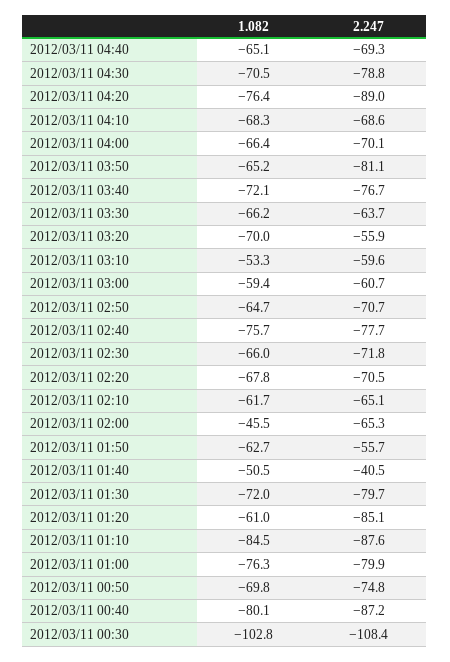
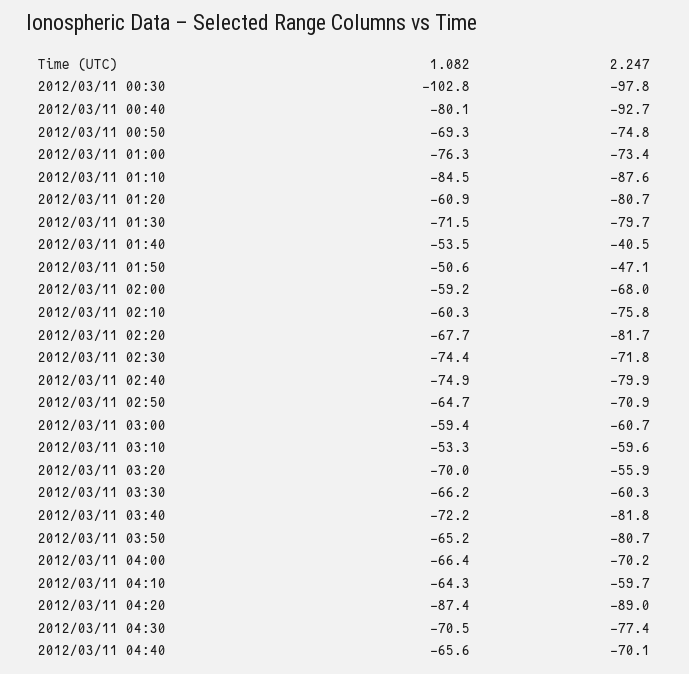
1.082, 2012/03/11 04:40: -65.1 -> -65.6
2.247, 2012/03/11 04:40: -69.3 -> -70.1
2.247, 2012/03/11 04:30: -78.8 -> -77.4
1.082, 2012/03/11 04:20: -76.4 -> -87.4
1.082, 2012/03/11 04:10: -68.3 -> -64.3
2.247, 2012/03/11 04:10: -68.6 -> -59.7
2.247, 2012/03/11 04:00: -70.1 -> -70.2
2.247, 2012/03/11 03:50: -81.1 -> -80.7
1.082, 2012/03/11 03:40: -72.1 -> -72.2
2.247, 2012/03/11 03:40: -76.7 -> -81.8
2.247, 2012/03/11 03:30: -63.7 -> -60.3
2.247, 2012/03/11 02:50: -70.7 -> -70.9
1.082, 2012/03/11 02:40: -75.7 -> -74.9
2.247, 2012/03/11 02:40: -77.7 -> -79.9
1.082, 2012/03/11 02:30: -66 -> -74.4
1.082, 2012/03/11 02:20: -67.8 -> -67.7
2.247, 2012/03/11 02:20: -70.5 -> -81.7
1.082, 2012/03/11 02:10: -61.7 -> -60.3
2.247, 2012/03/11 02:10: -65.1 -> -75.8
1.082, 2012/03/11 02:00: -45.5 -> -59.2
2.247, 2012/03/11 02:00: -65.3 -> -68
1.082, 2012/03/11 01:50: -62.7 -> -50.6
2.247, 2012/03/11 01:50: -55.7 -> -47.1
1.082, 2012/03/11 01:40: -50.5 -> -53.5
1.082, 2012/03/11 01:30: -72 -> -71.5
1.082, 2012/03/11 01:20: -61 -> -60.9
2.247, 2012/03/11 01:20: -85.1 -> -80.7
2.247, 2012/03/11 01:00: -79.9 -> -73.4
1.082, 2012/03/11 00:50: -69.8 -> -69.3
2.247, 2012/03/11 00:40: -87.2 -> -92.7
2.247, 2012/03/11 00:30: -108.4 -> -97.8

